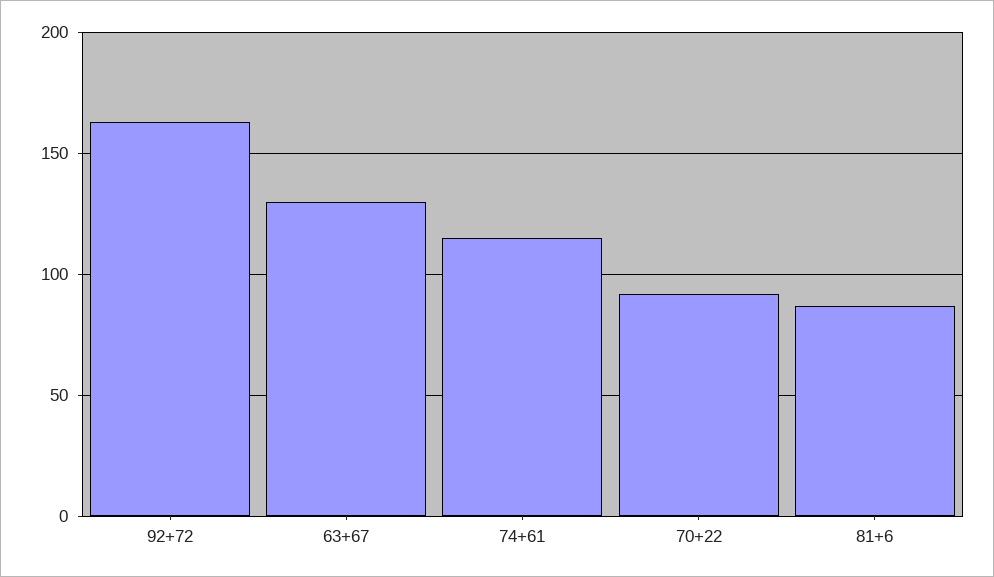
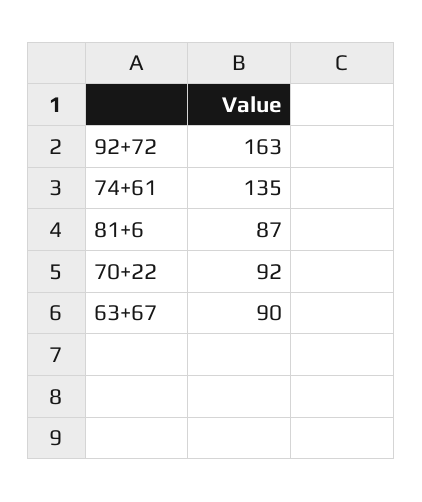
63+67: 130 -> 90
74+61: 115 -> 135

